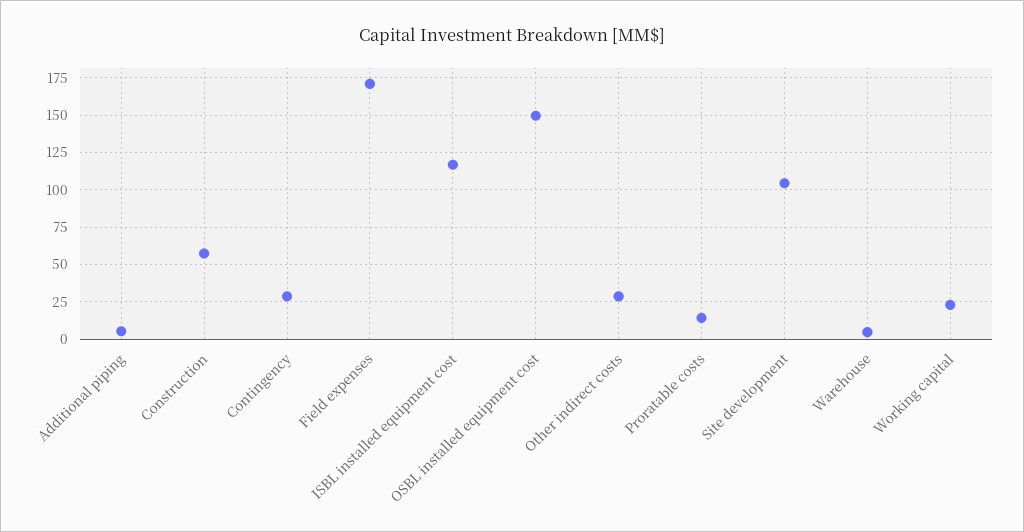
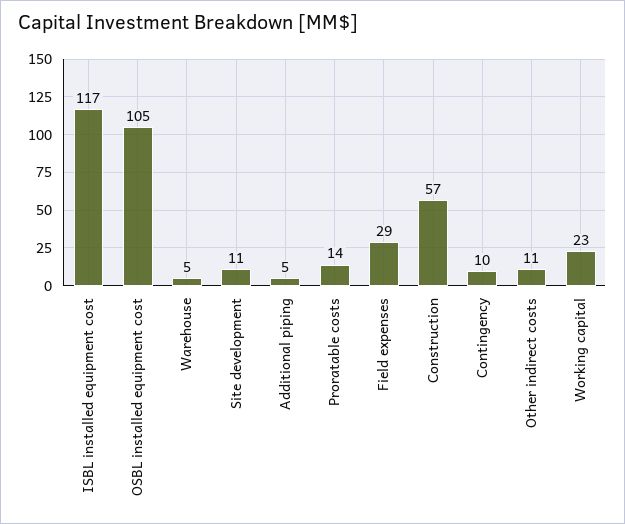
Contingency: 30 -> 10
Field expenses: 170 -> 29
OSBL installed equipment cost: 150 -> 105
Other indirect costs: 30 -> 11
Site development: 105 -> 11

